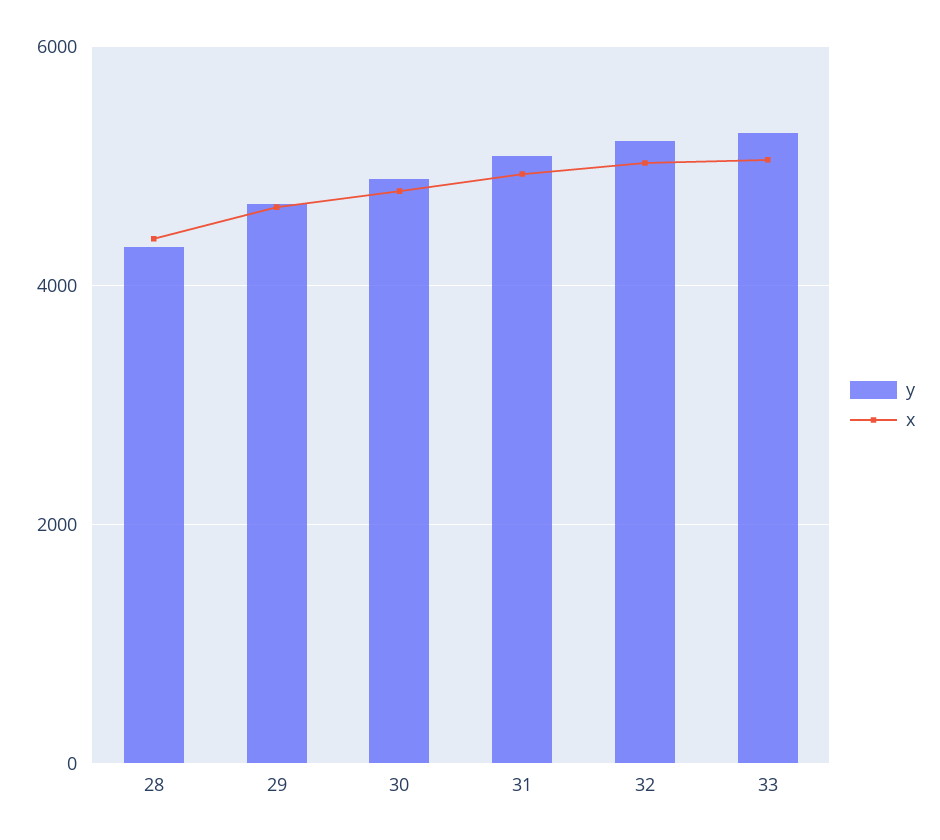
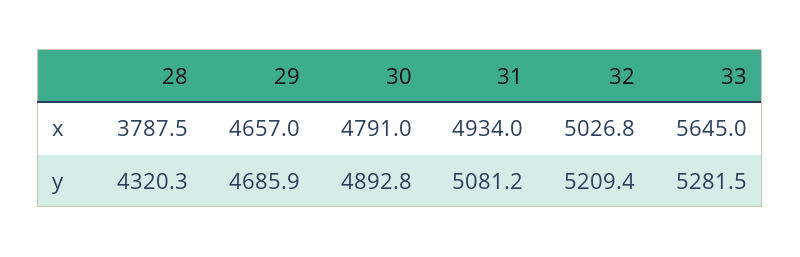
x, 28: 4400 -> 3787.5
x, 33: 5000 -> 5645

